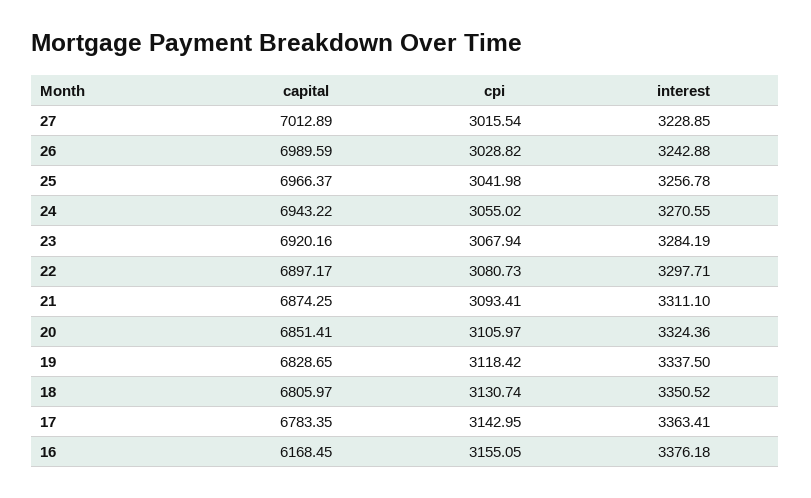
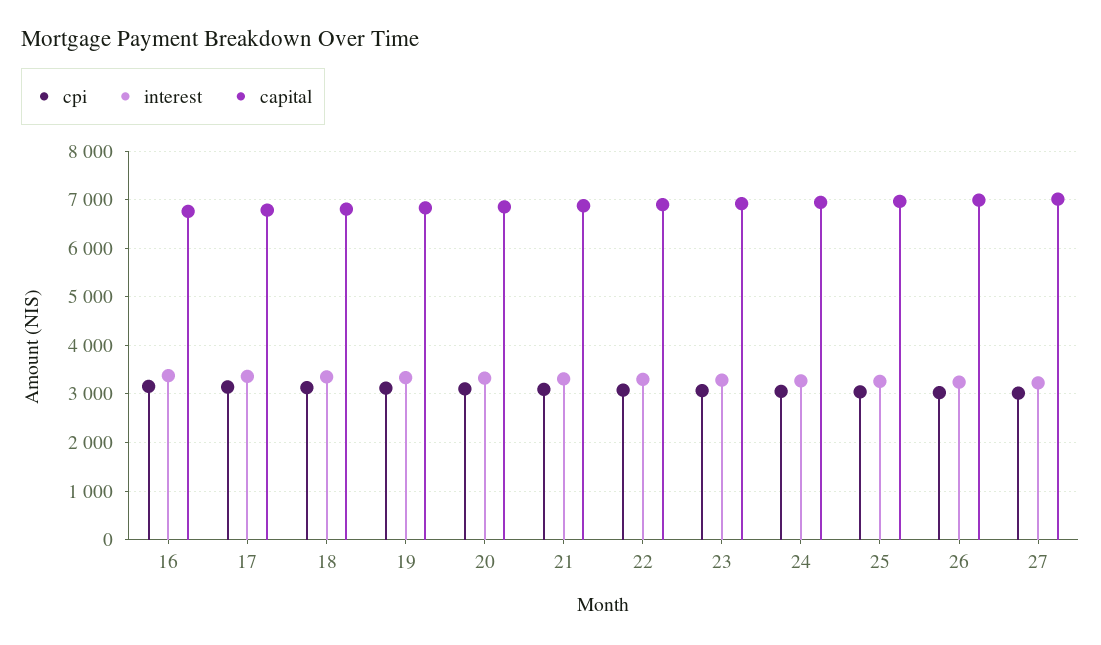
capital, 16: 6168.45 -> 6800

